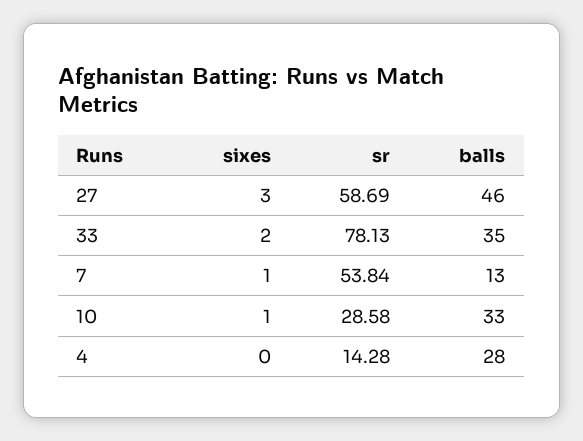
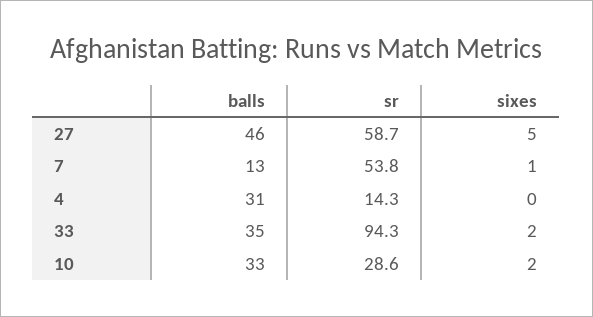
sixes, 27: 3 -> 5
sr, 33: 78.13 -> 94.3
sixes, 10: 1 -> 2
balls, 4: 28 -> 31

